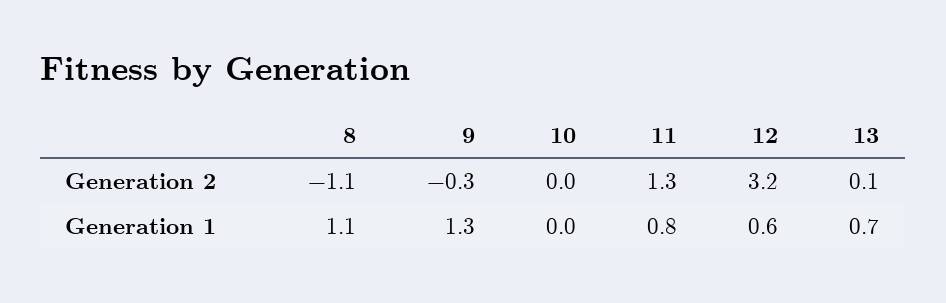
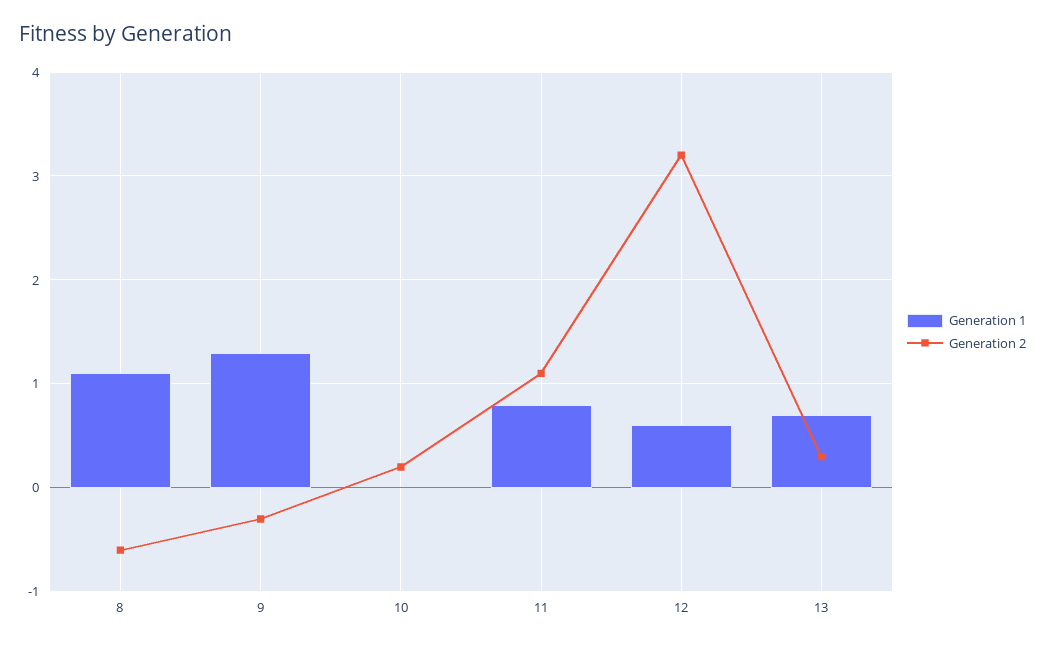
Generation 2, 8: -1.1 -> -0.6
Generation 2, 10: 0 -> 0.2
Generation 2, 11: 1.3 -> 1.1
Generation 2, 13: 0.1 -> 0.3

